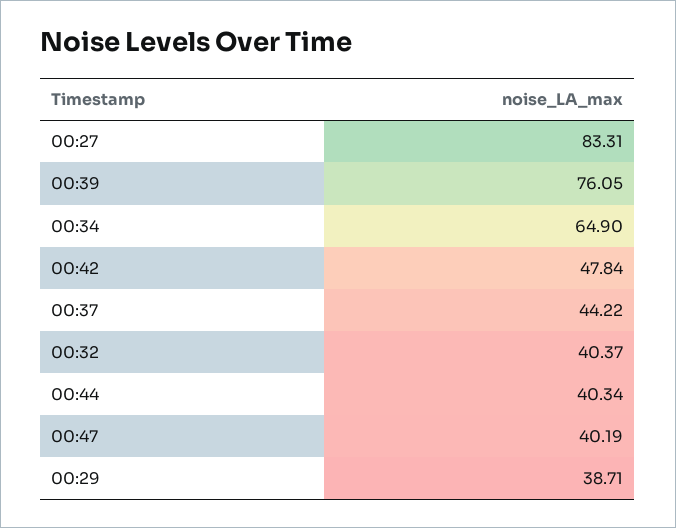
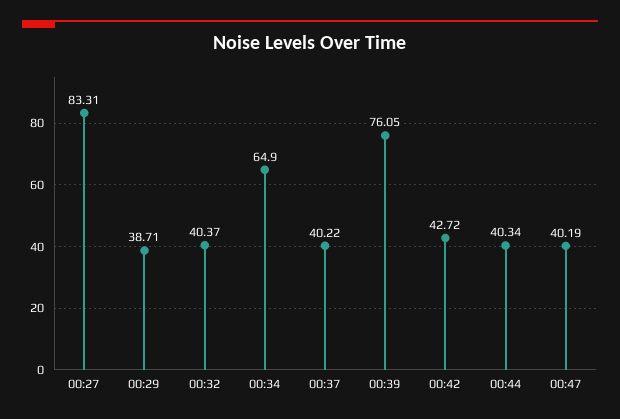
00:42: 47.84 -> 42.72
00:37: 44.22 -> 40.22

